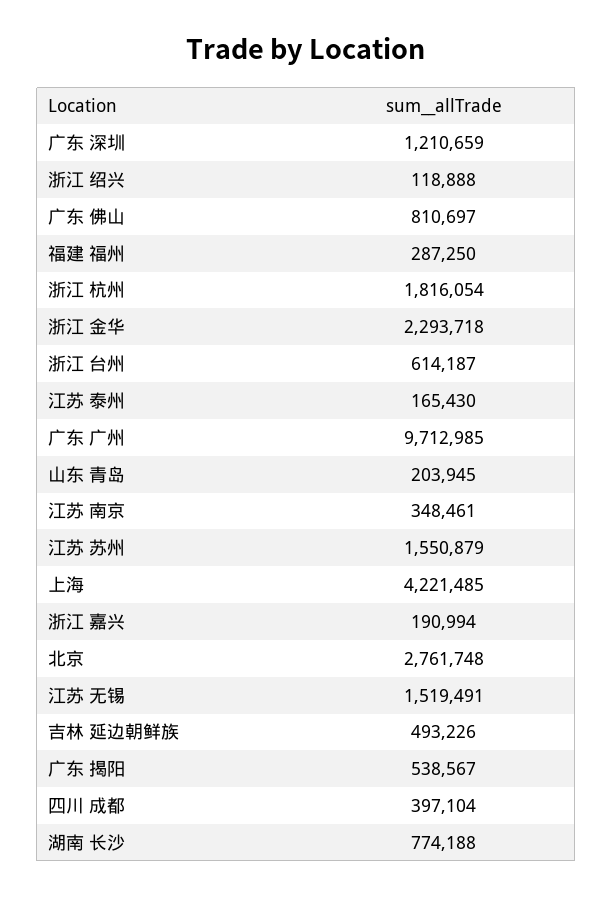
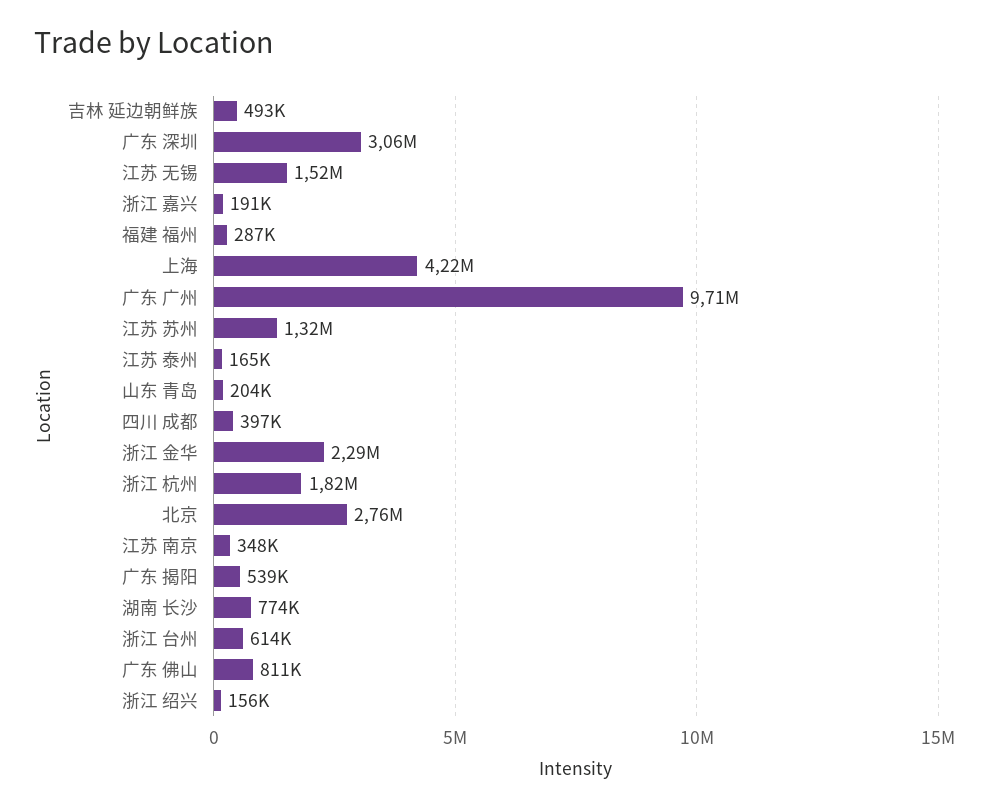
广东 深圳: 1210659 -> 3060000
浙江 绍兴: 118888 -> 156000
江苏 苏州: 1550879 -> 1320000

